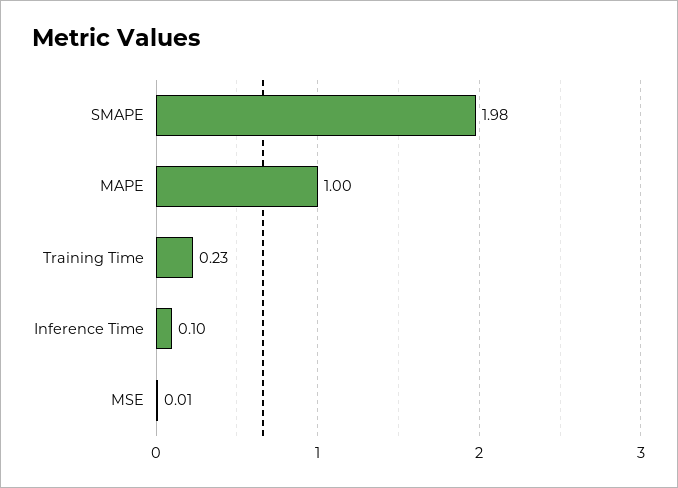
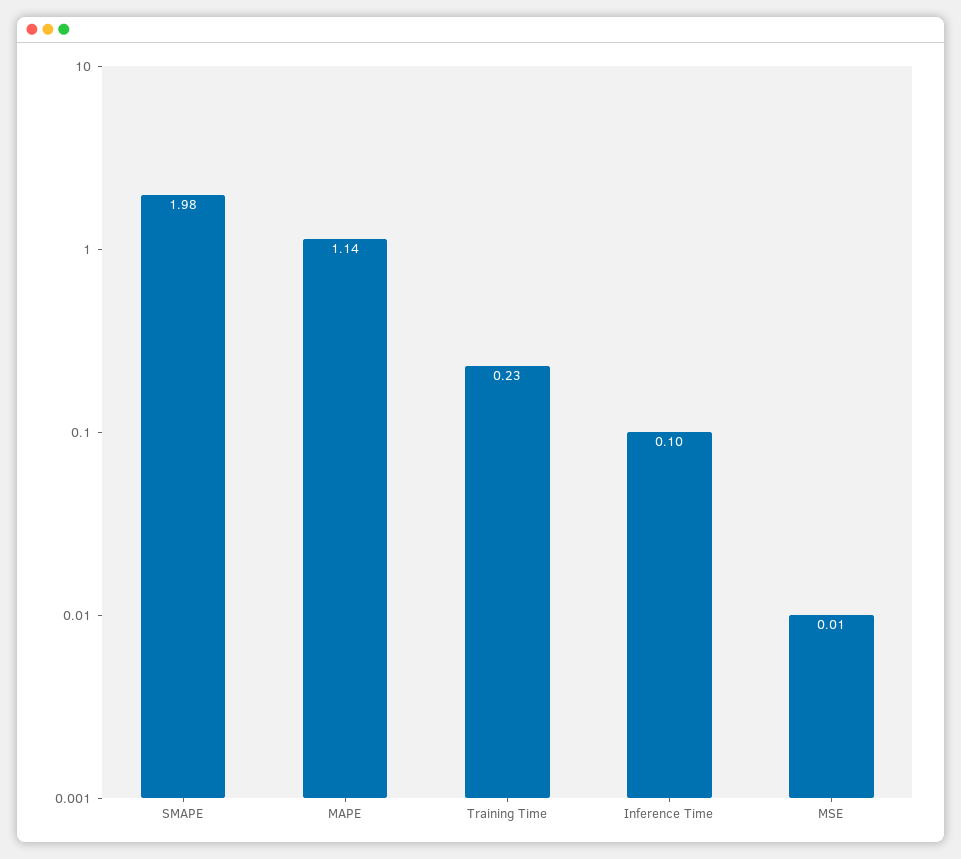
MAPE: 1 -> 1.14

